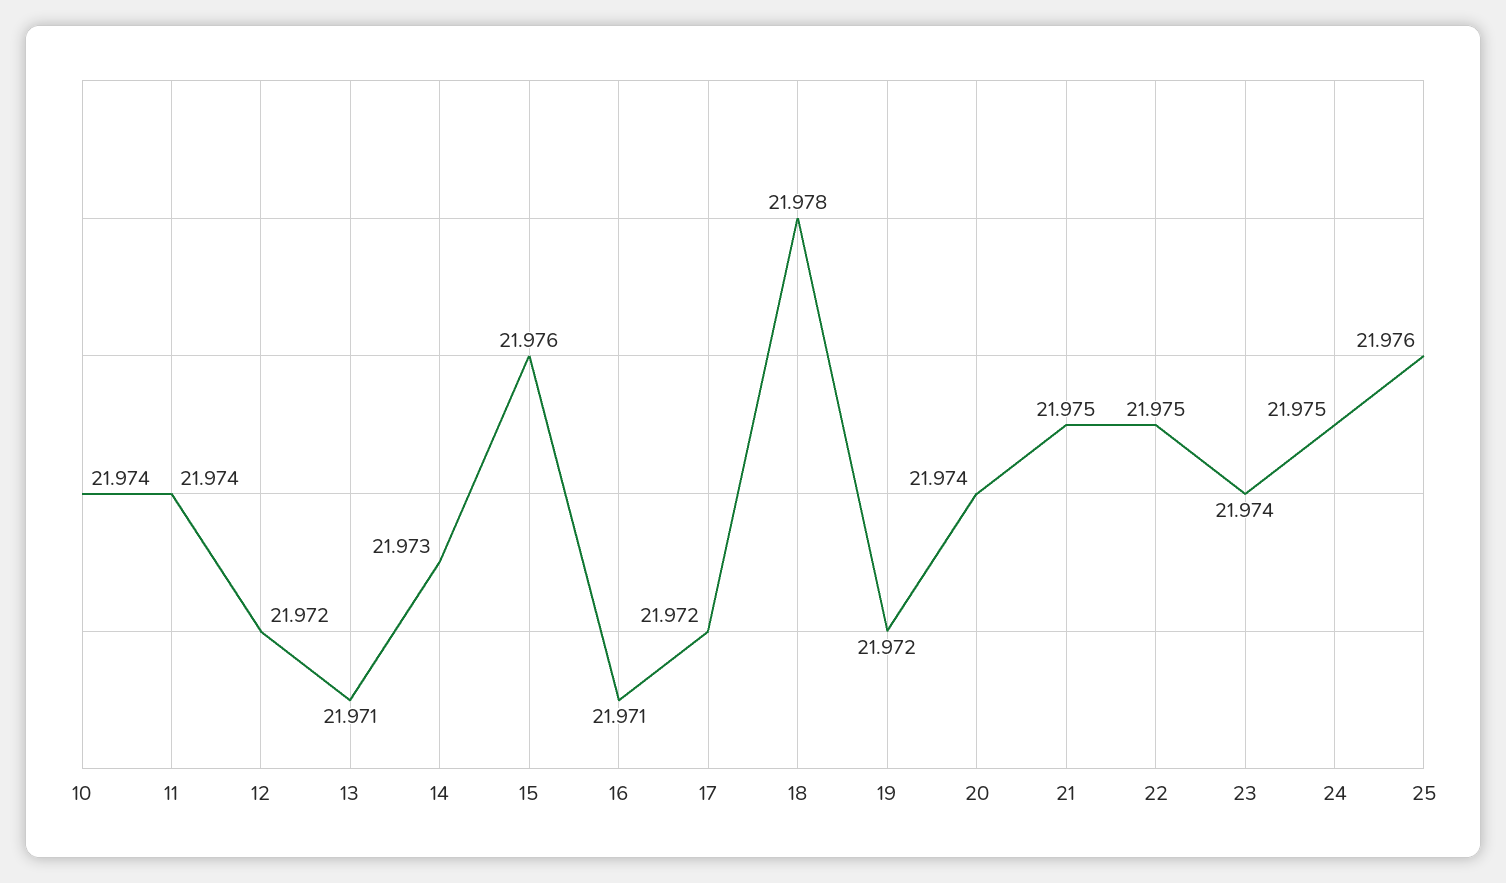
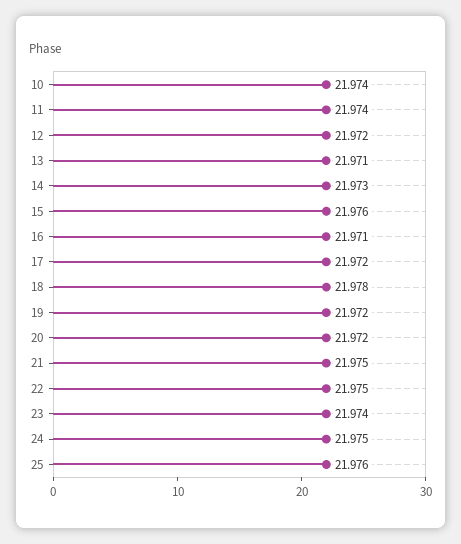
20: 21.974 -> 21.972

